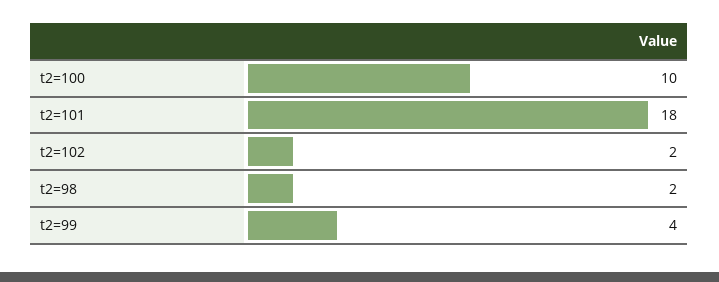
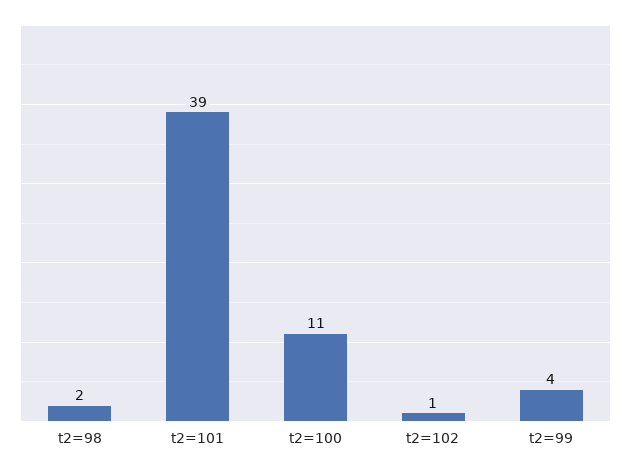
t2=100: 10 -> 11
t2=101: 18 -> 39
t2=102: 2 -> 1

